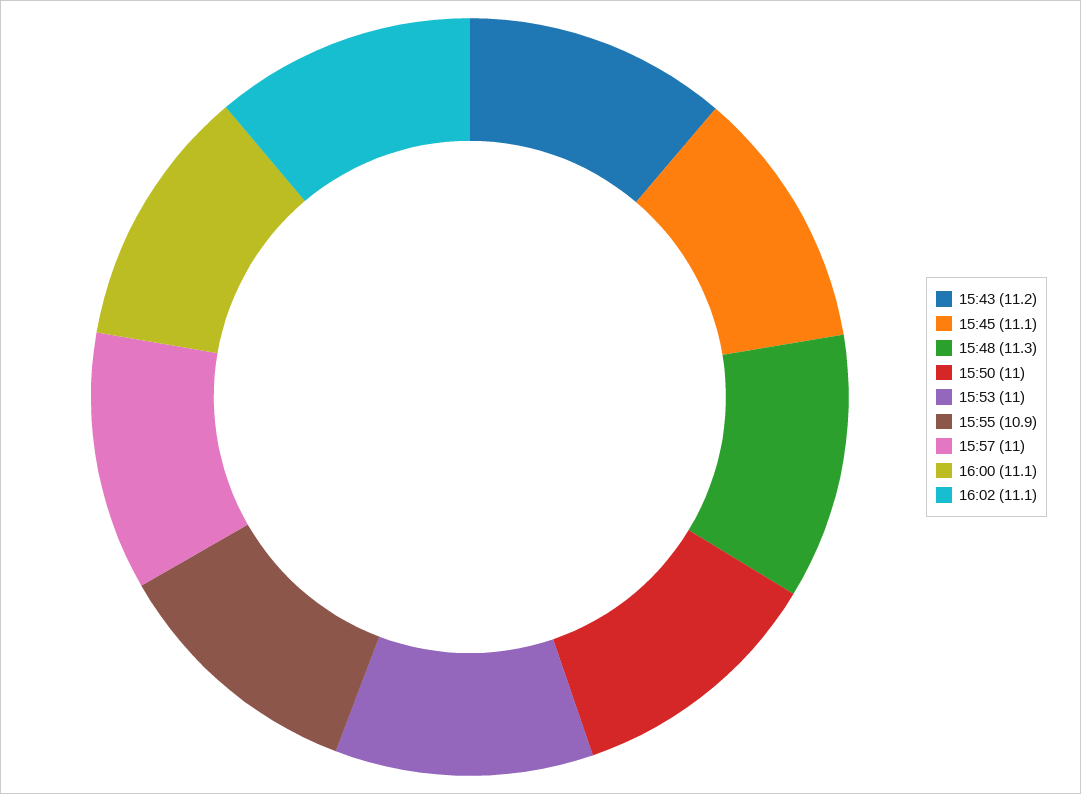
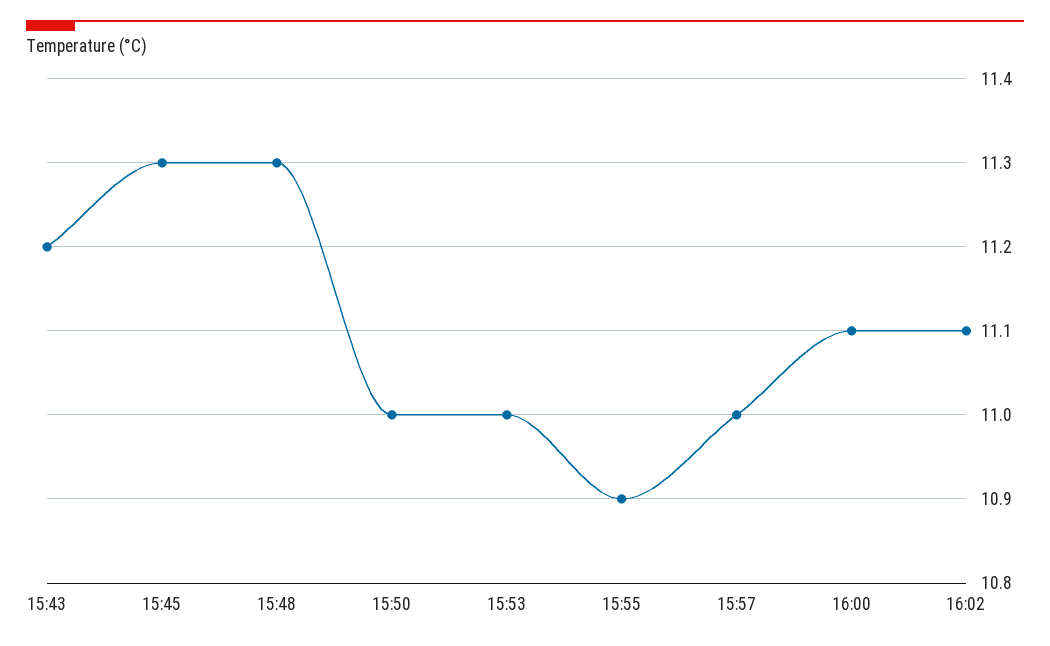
15:45: 11.1 -> 11.3

